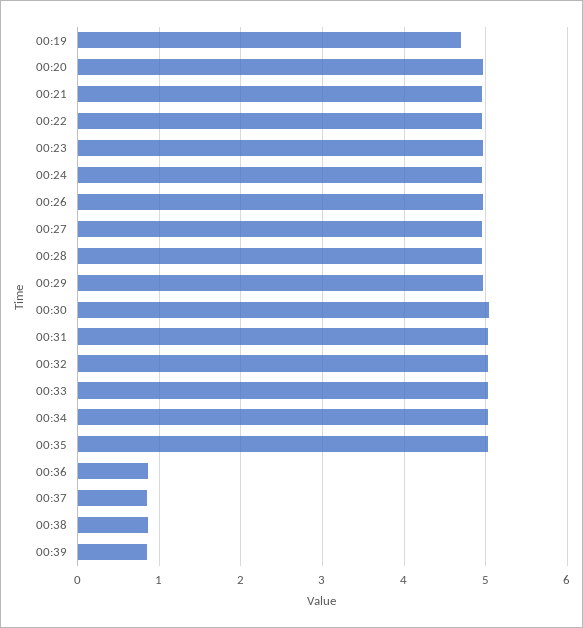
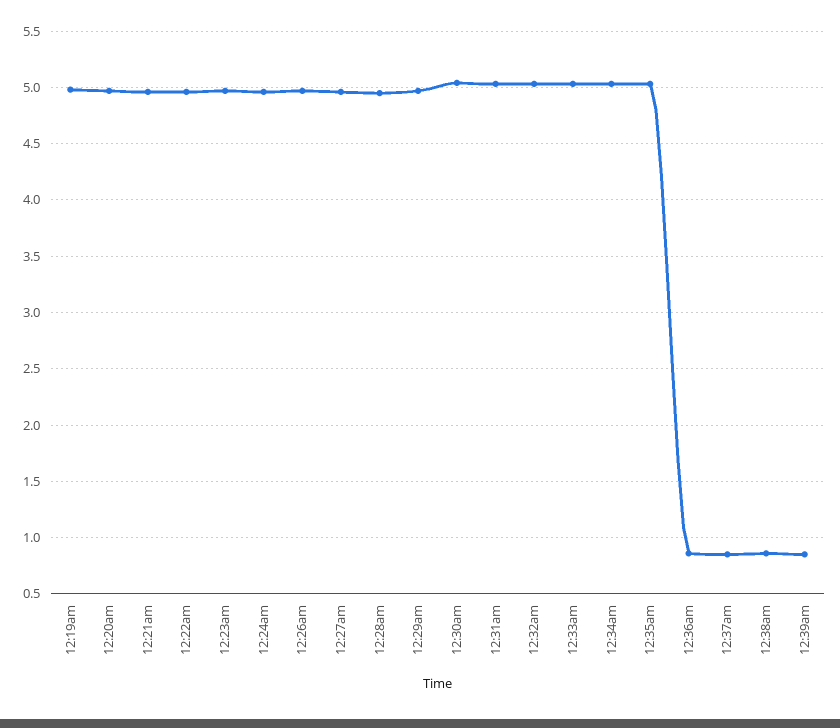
00:19: 4.7 -> 5

